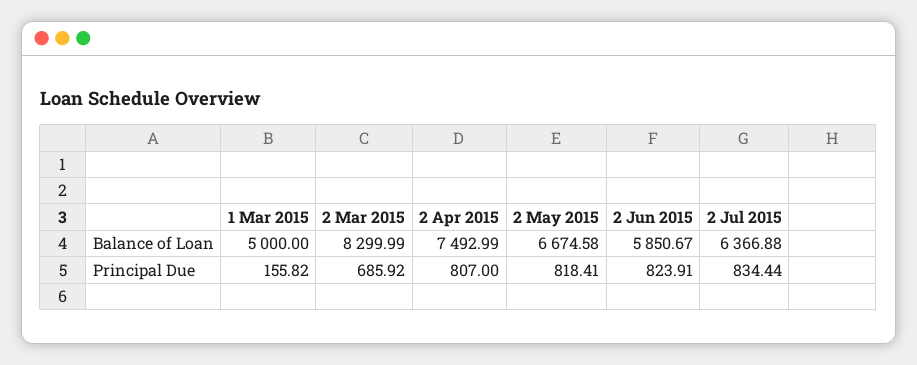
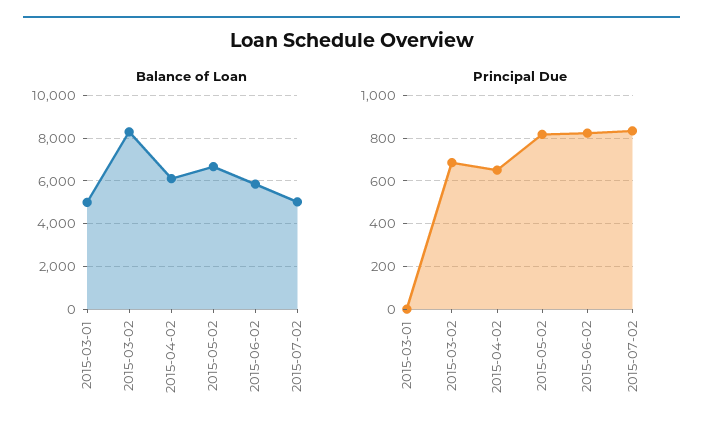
Balance of Loan, 2 Apr 2015: 7492.99 -> 6000
Balance of Loan, 2 Jul 2015: 6366.88 -> 5000
Principal Due, 1 Mar 2015: 155.82 -> 0
Principal Due, 2 Apr 2015: 807 -> 650

